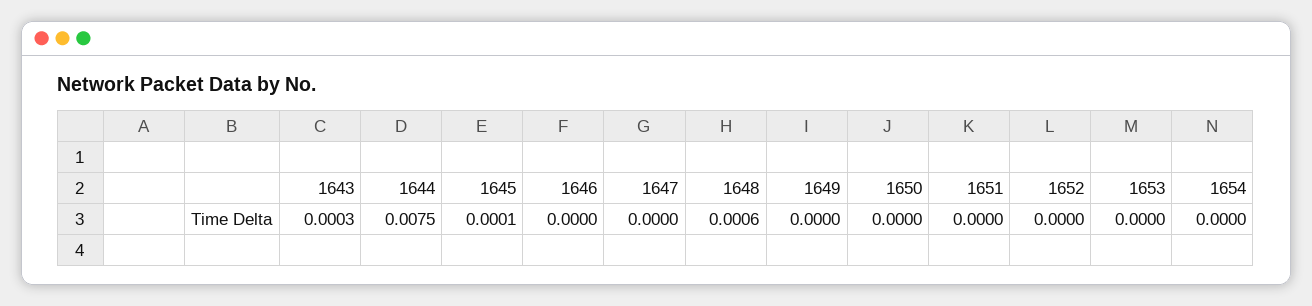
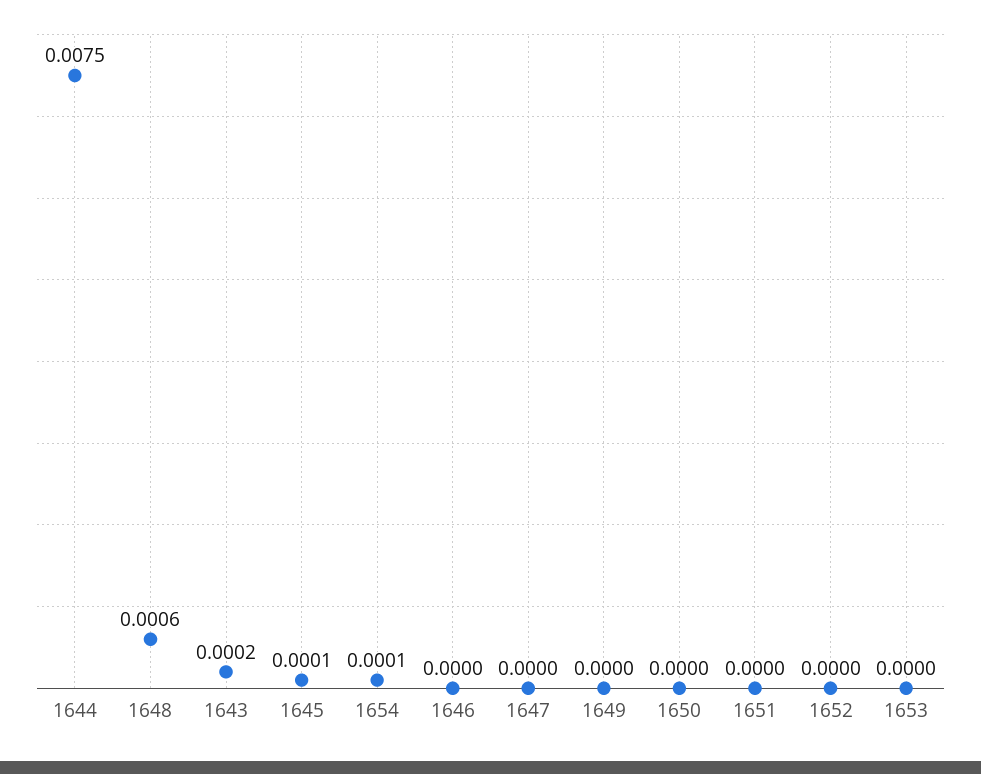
1643: 0.0003 -> 0.0002
1654: 0 -> 0.0001

